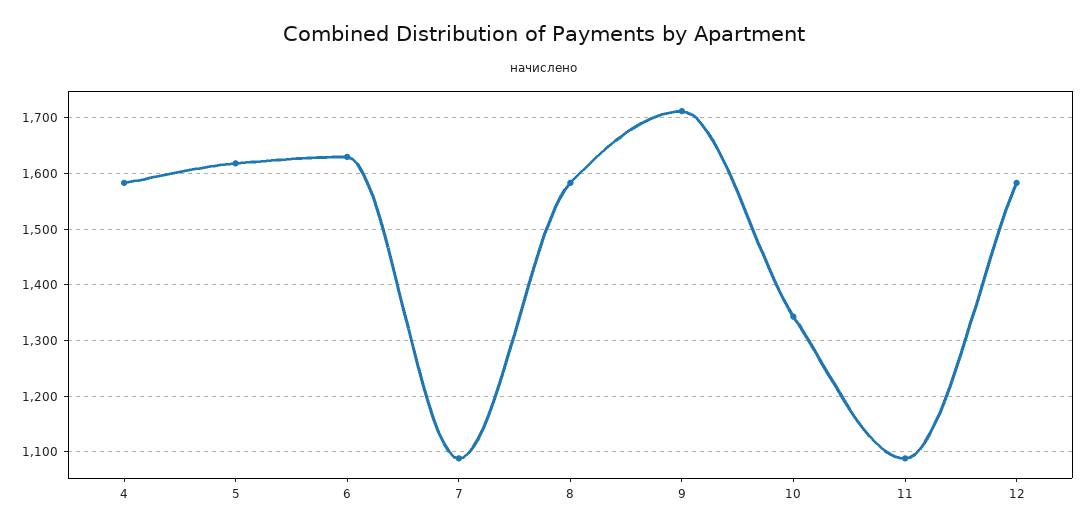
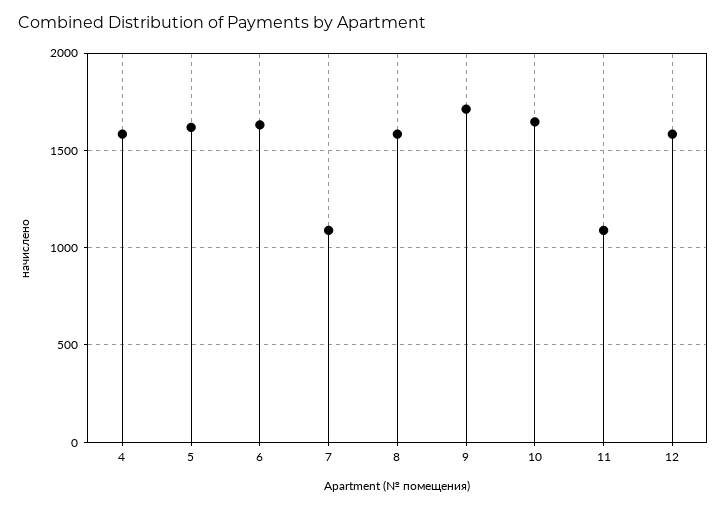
10: 1340 -> 1650

